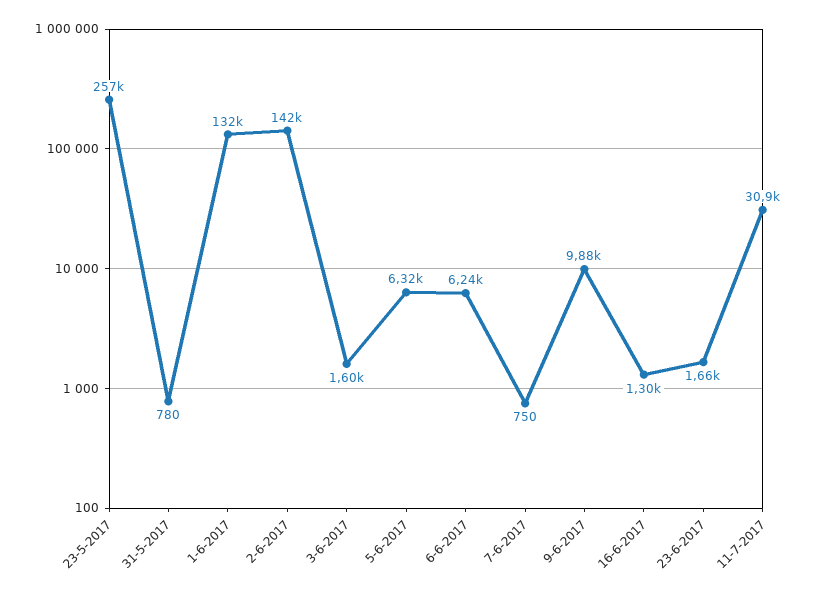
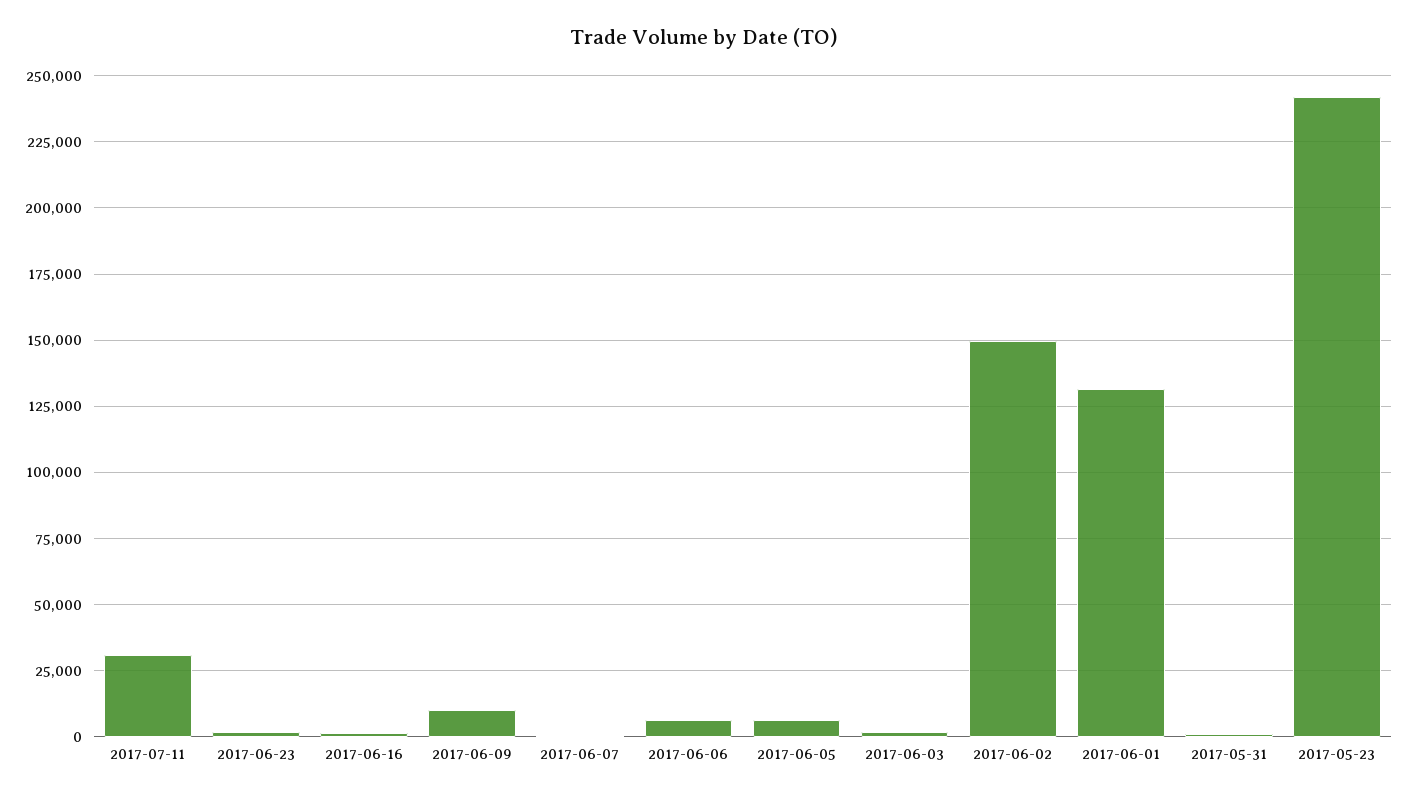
23-5-2017: 257000 -> 242500
2-6-2017: 142000 -> 150000

